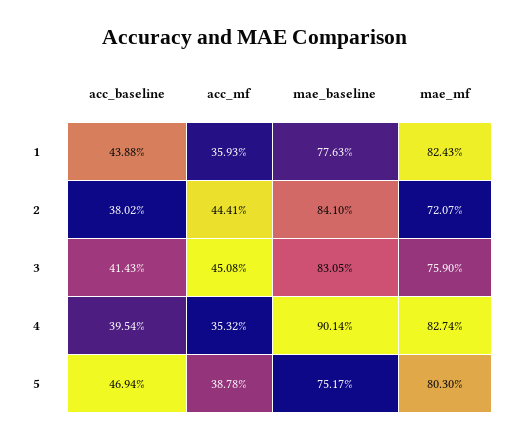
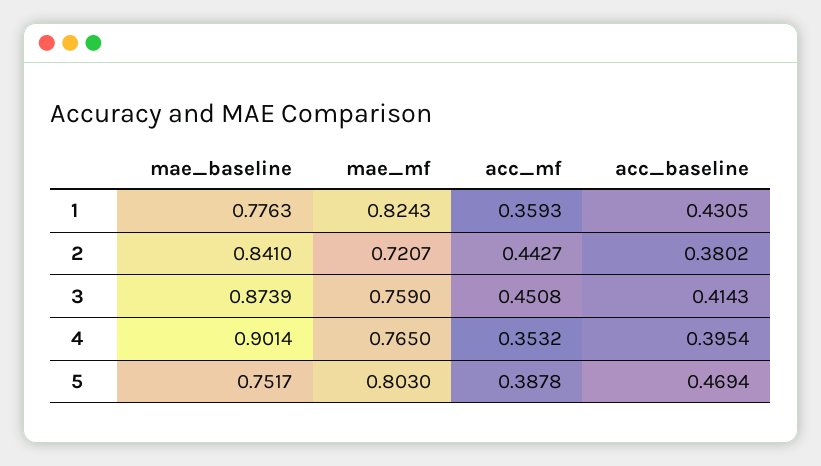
acc_baseline, 1: 0.4388 -> 0.4305
acc_mf, 2: 0.4441 -> 0.4427
mae_baseline, 3: 0.8305 -> 0.8739
mae_mf, 4: 0.8274 -> 0.765

